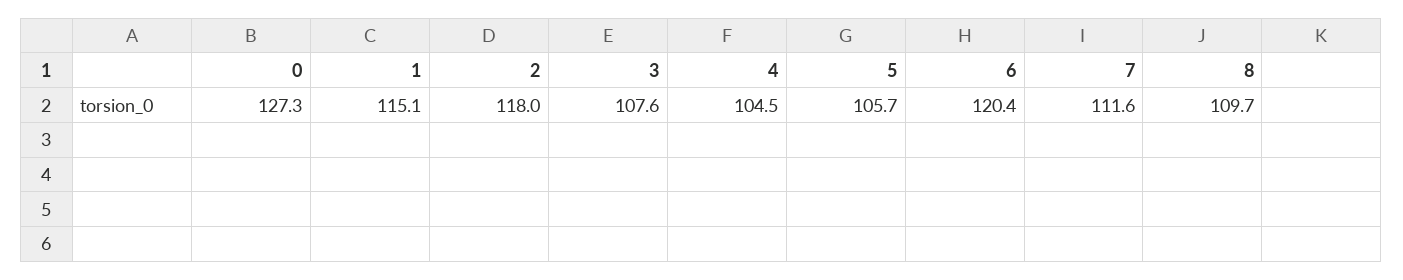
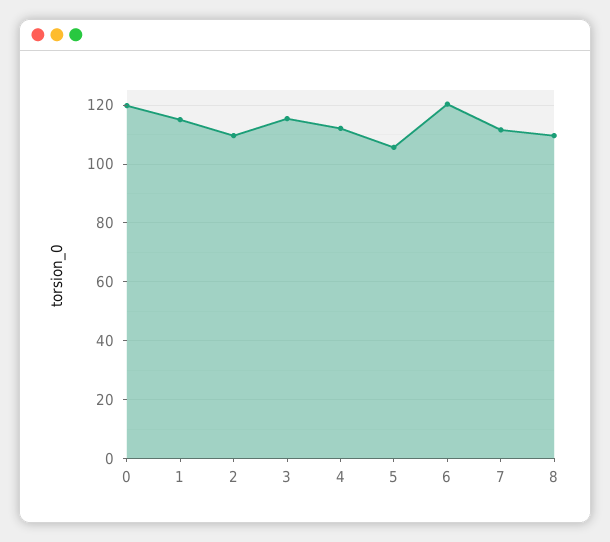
0: 127.3 -> 120
2: 118 -> 110
3: 107.6 -> 115
4: 104.5 -> 112.5

